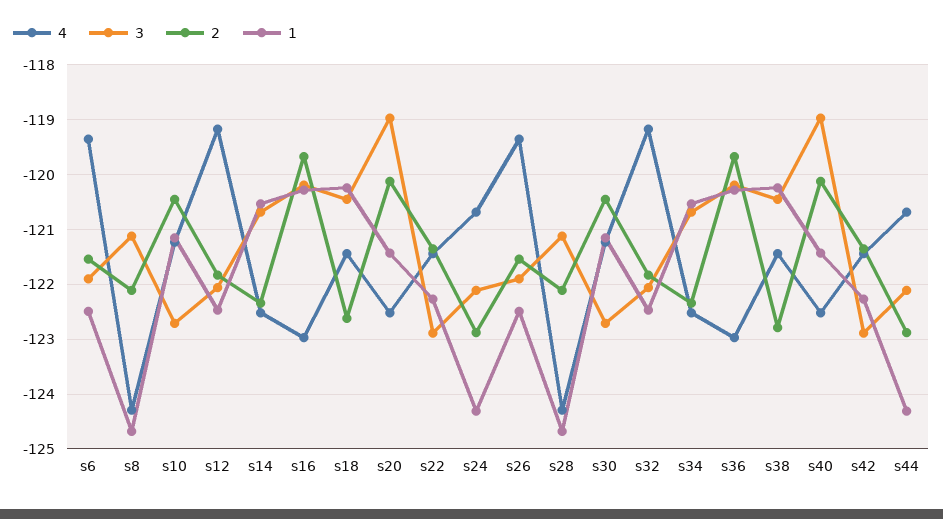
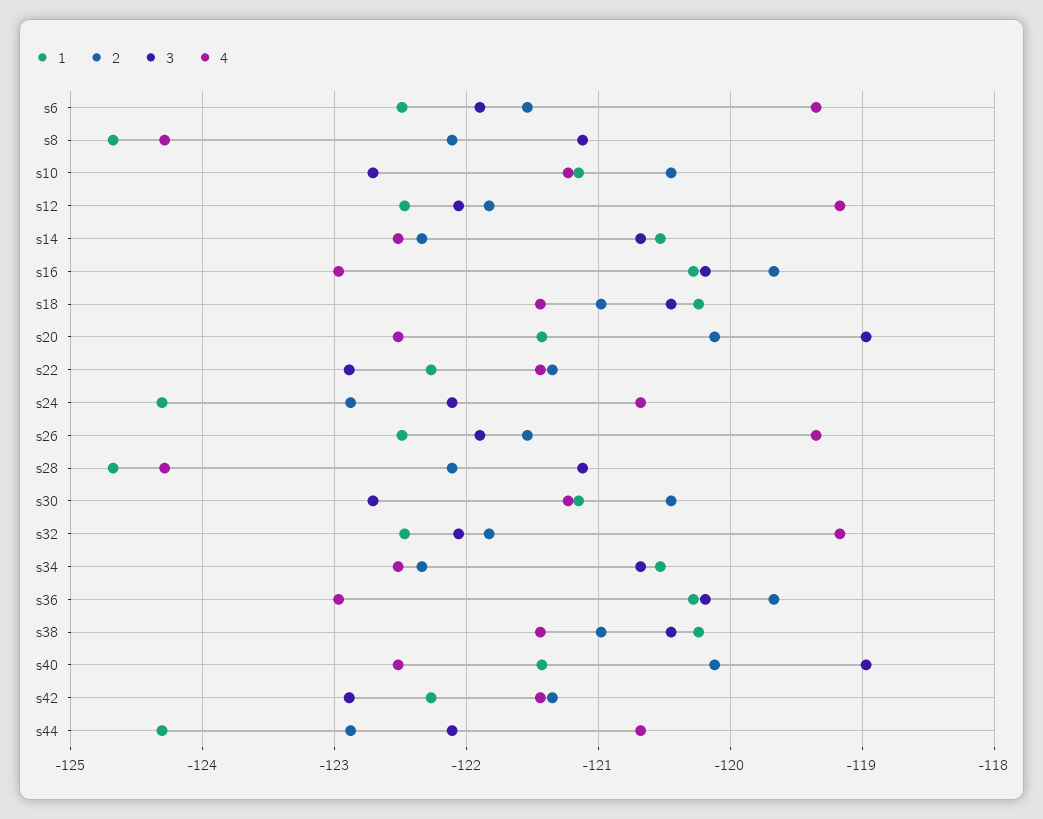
2, s18: -122.6 -> -121
2, s38: -122.8 -> -121

